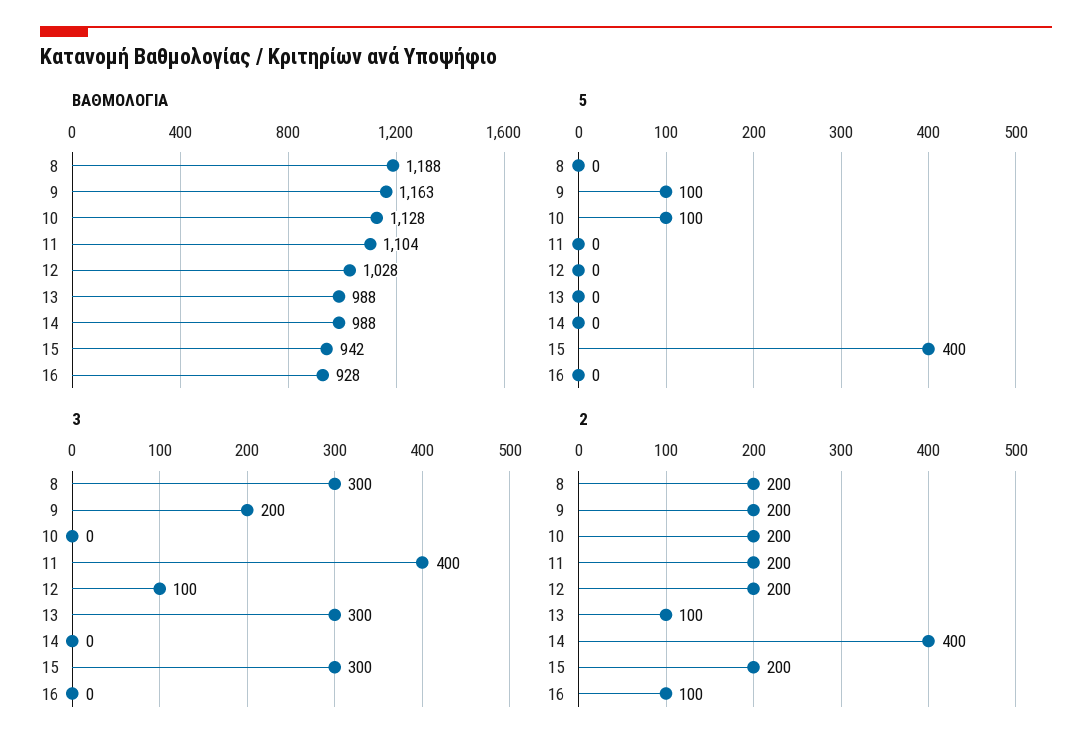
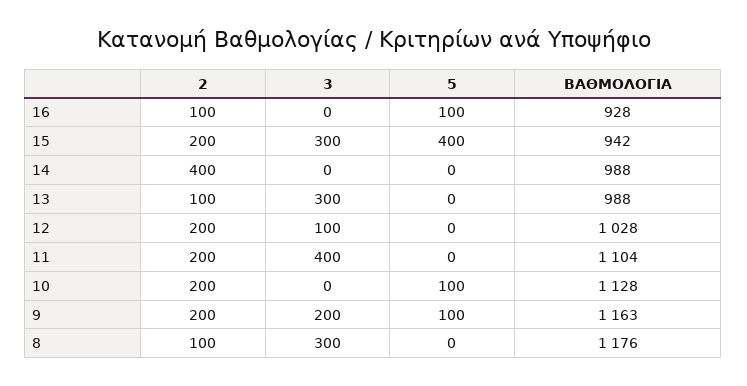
ΒΑΘΜΟΛΟΓΙΑ, 8: 1188 -> 1176
5, 16: 0 -> 100
2, 8: 200 -> 100

